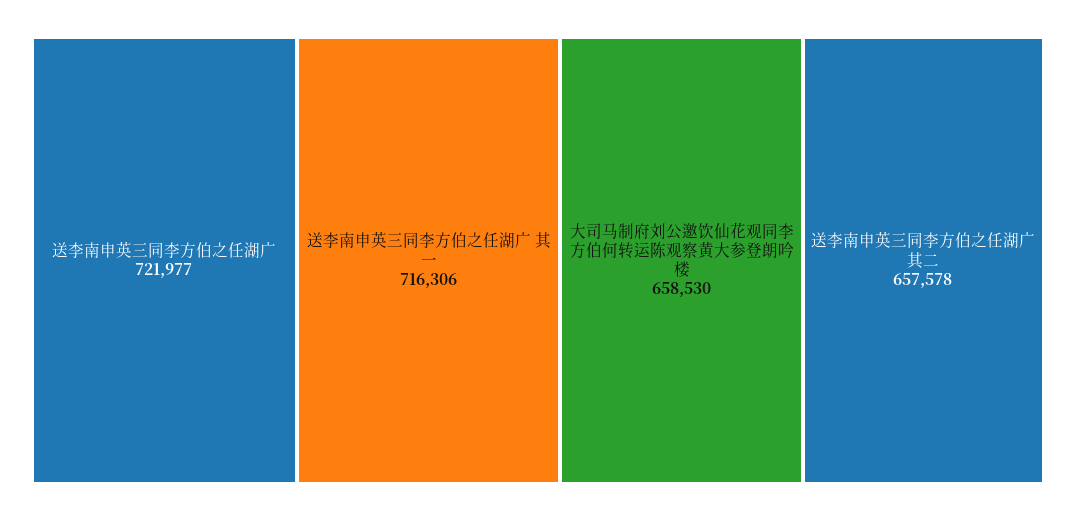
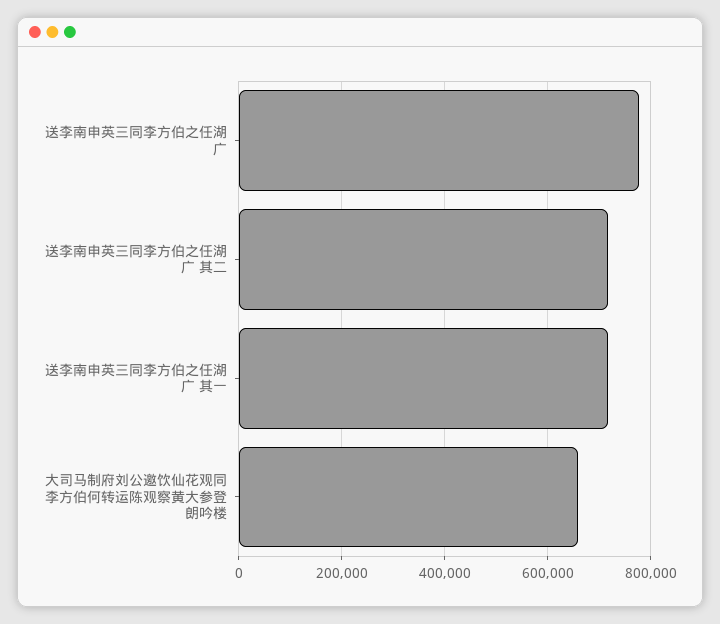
送李南申英三同李方伯之任湖广: 721977 -> 780000
送李南申英三同李方伯之任湖广 其二: 657578 -> 720000

